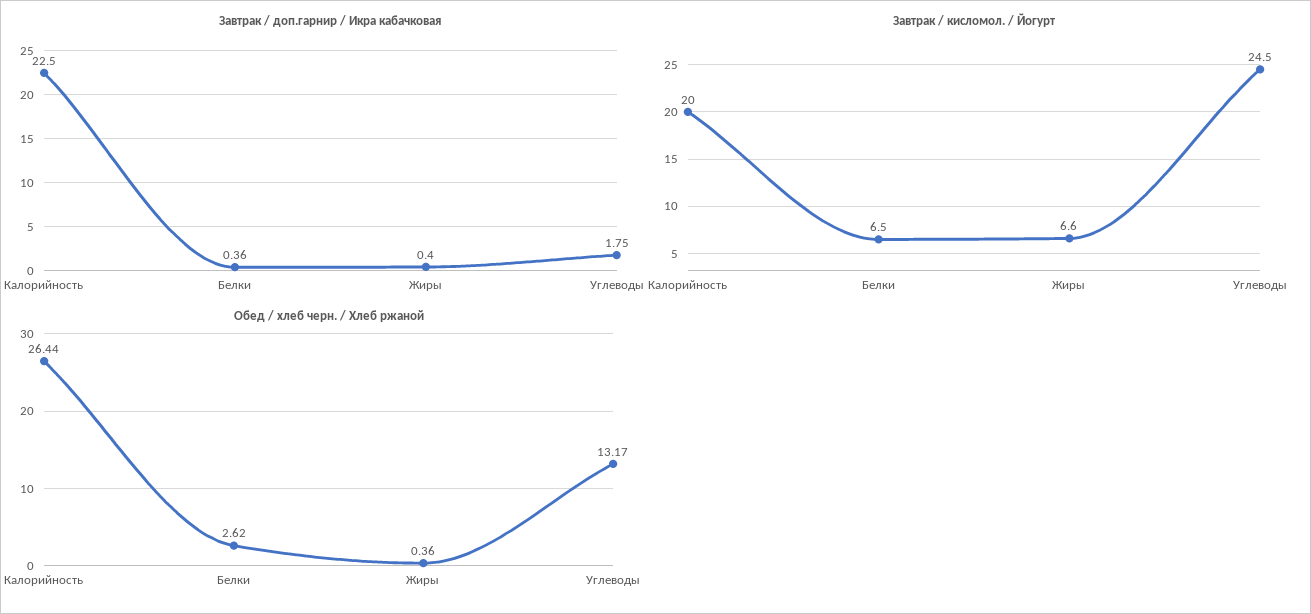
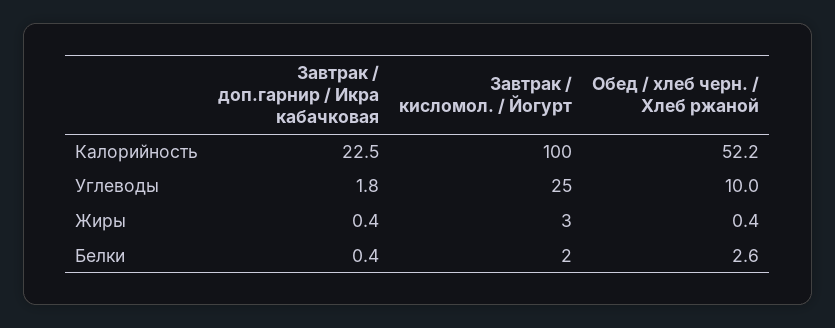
Завтрак / кисломол. / Йогурт, Калорийность: 20 -> 100
Завтрак / кисломол. / Йогурт, Белки: 6.5 -> 2
Завтрак / кисломол. / Йогурт, Жиры: 6.6 -> 3
Обед / хлеб черн. / Хлеб ржаной, Калорийность: 26.44 -> 52.2
Обед / хлеб черн. / Хлеб ржаной, Углеводы: 13.17 -> 10

